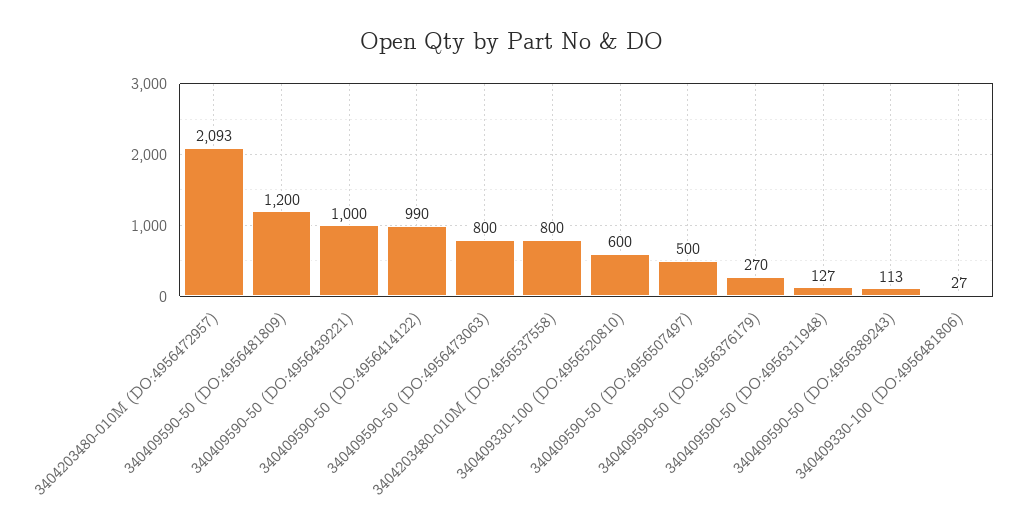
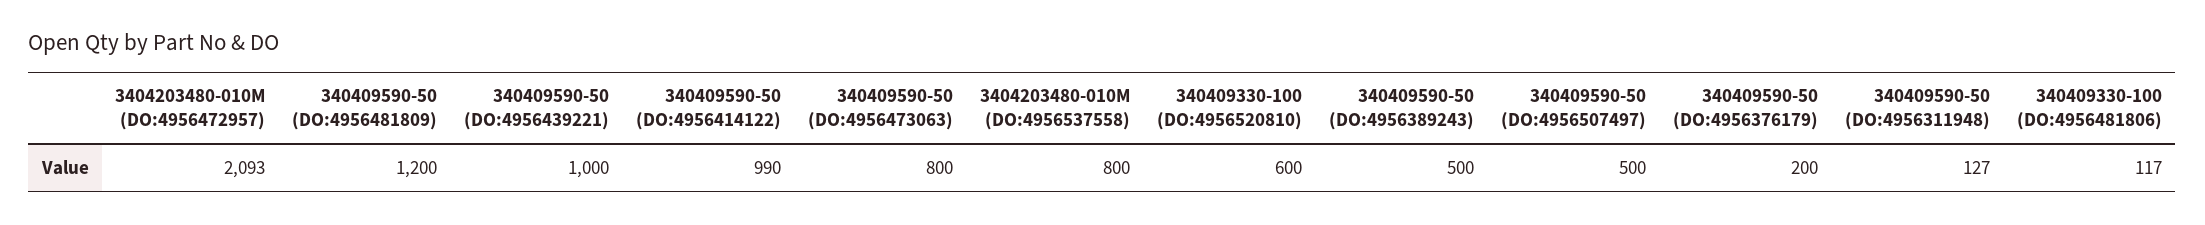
340409590-50 (DO:4956376179): 270 -> 200
340409590-50 (DO:4956389243): 113 -> 500
340409330-100 (DO:4956481806): 27 -> 117

